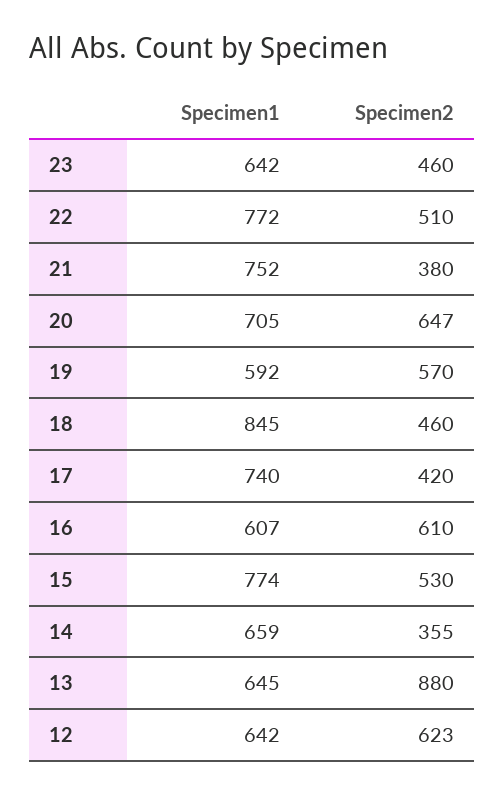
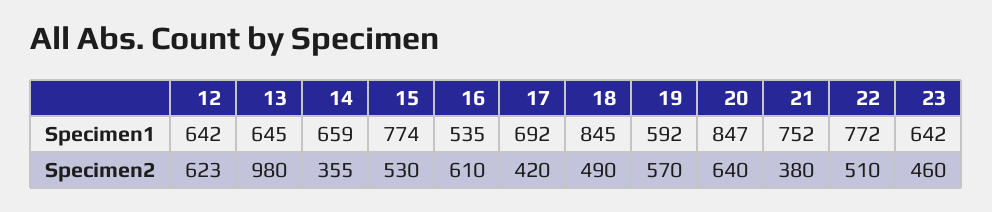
Specimen1, 20: 705 -> 847
Specimen2, 20: 647 -> 640
Specimen2, 18: 460 -> 490
Specimen1, 17: 740 -> 692
Specimen1, 16: 607 -> 535
Specimen2, 13: 880 -> 980

